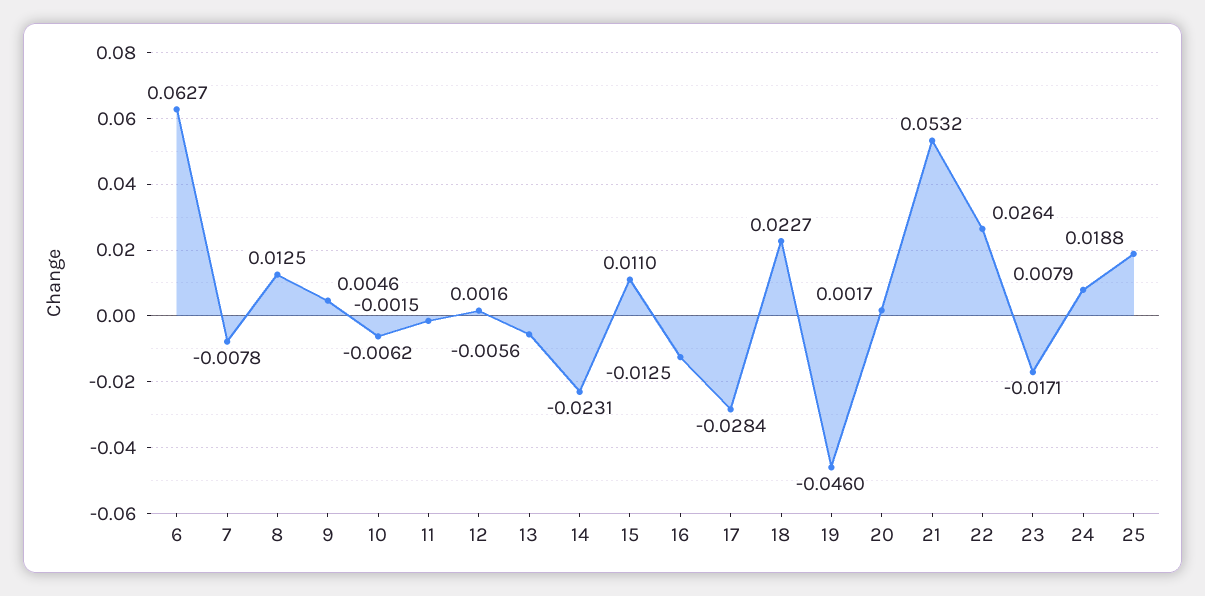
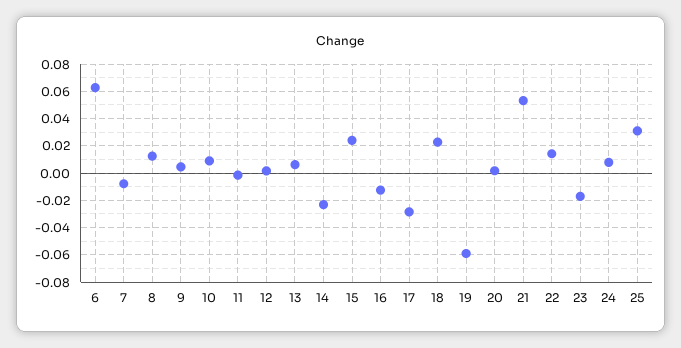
10: -0.0062 -> 0.01
13: -0.0056 -> 0.005
15: 0.011 -> 0.025
19: -0.046 -> -0.06
22: 0.0264 -> 0.015
25: 0.0188 -> 0.03

